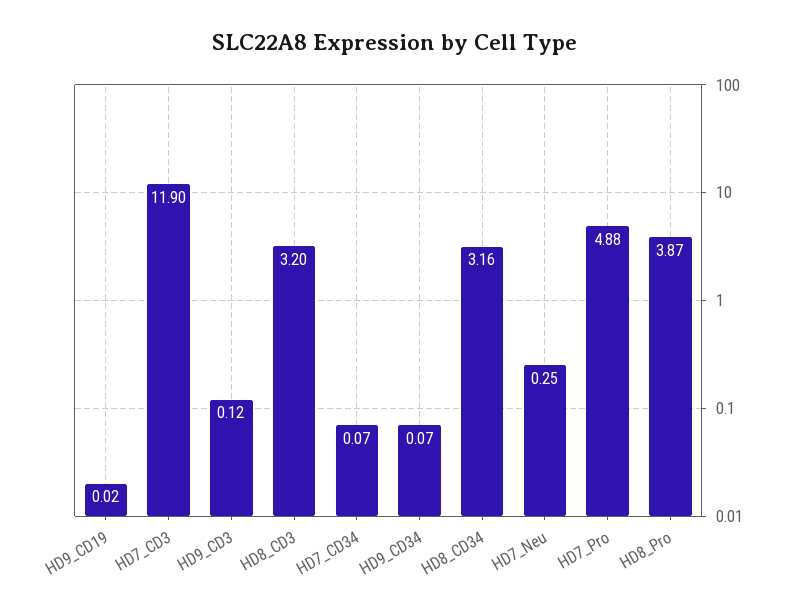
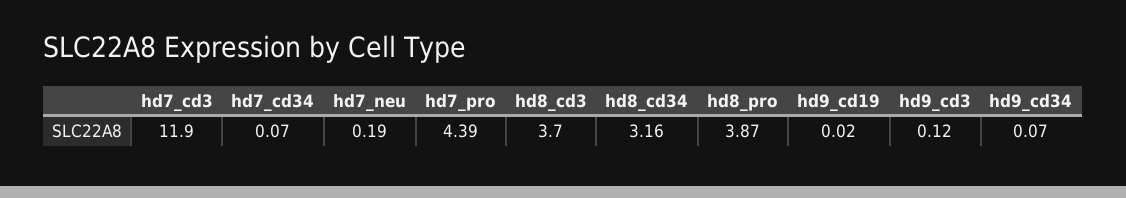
HD8_CD3: 3.2 -> 3.7
HD7_Neu: 0.25 -> 0.19
HD7_Pro: 4.88 -> 4.39

